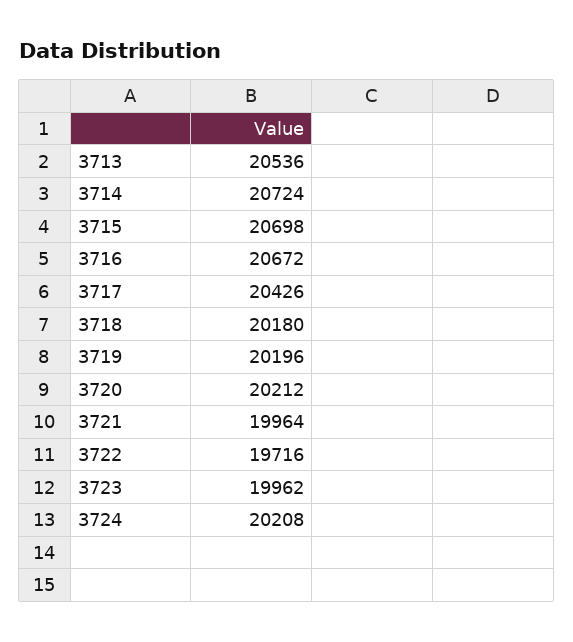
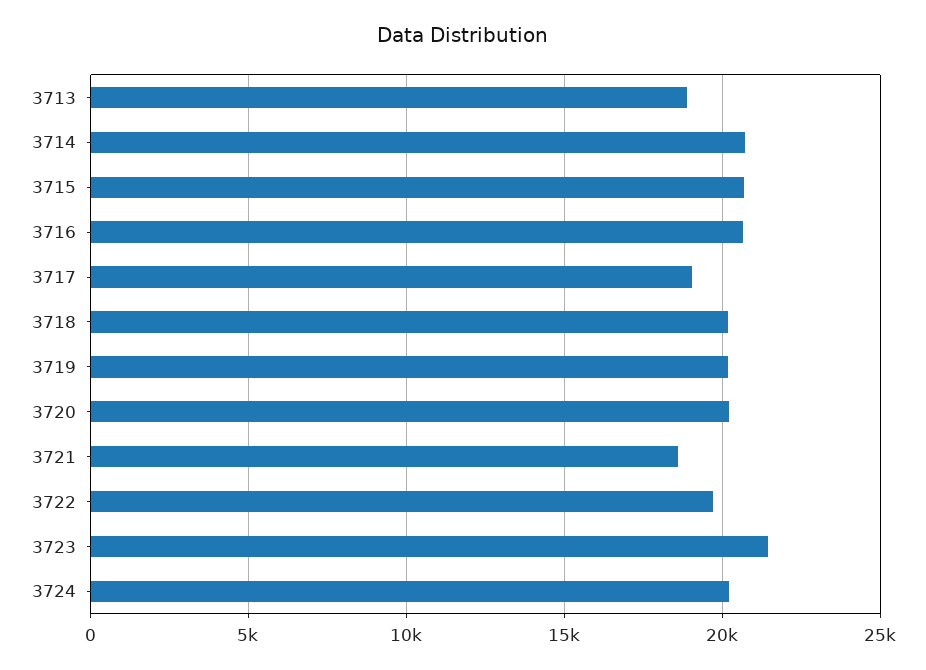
3713: 20536 -> 19000
3717: 20426 -> 19000
3721: 19964 -> 18500
3723: 19962 -> 21500

